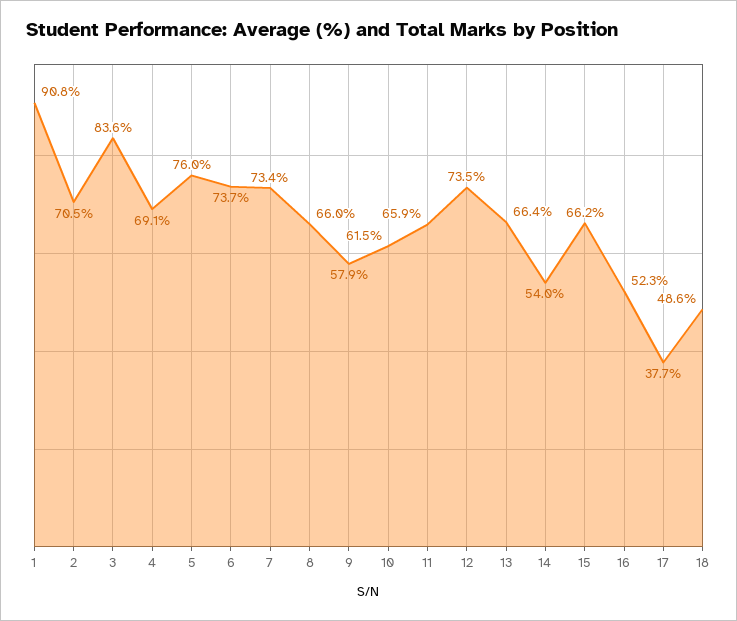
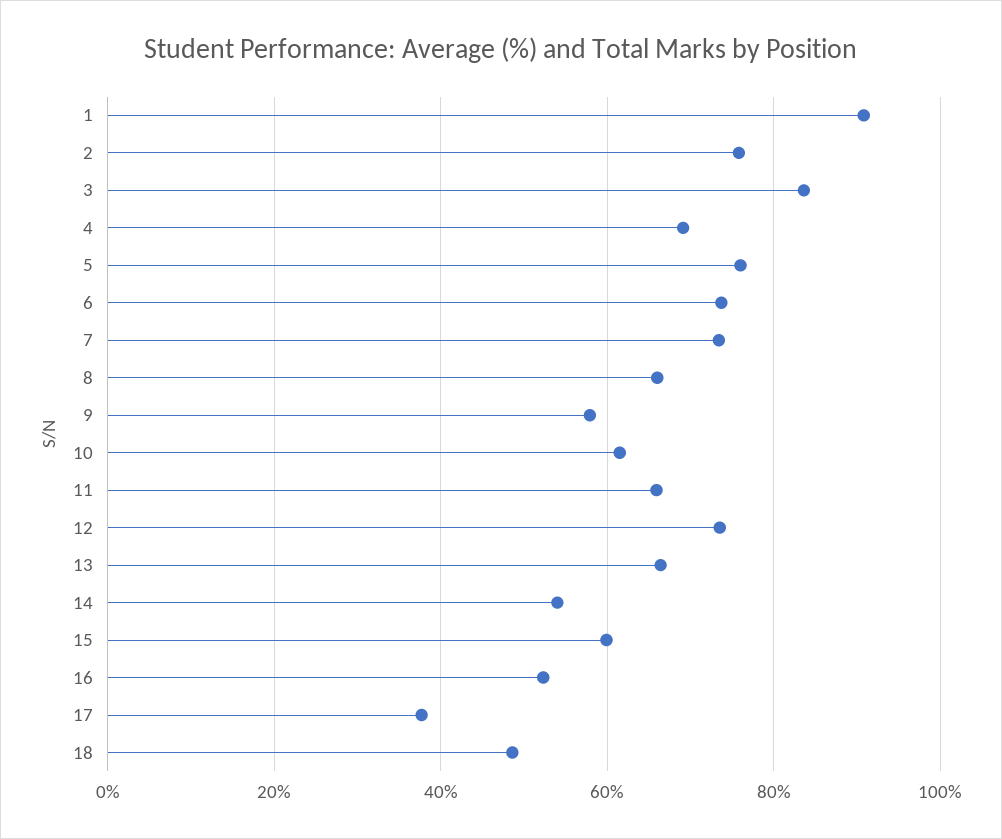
2: 70.5 -> 76
15: 66.2 -> 60

